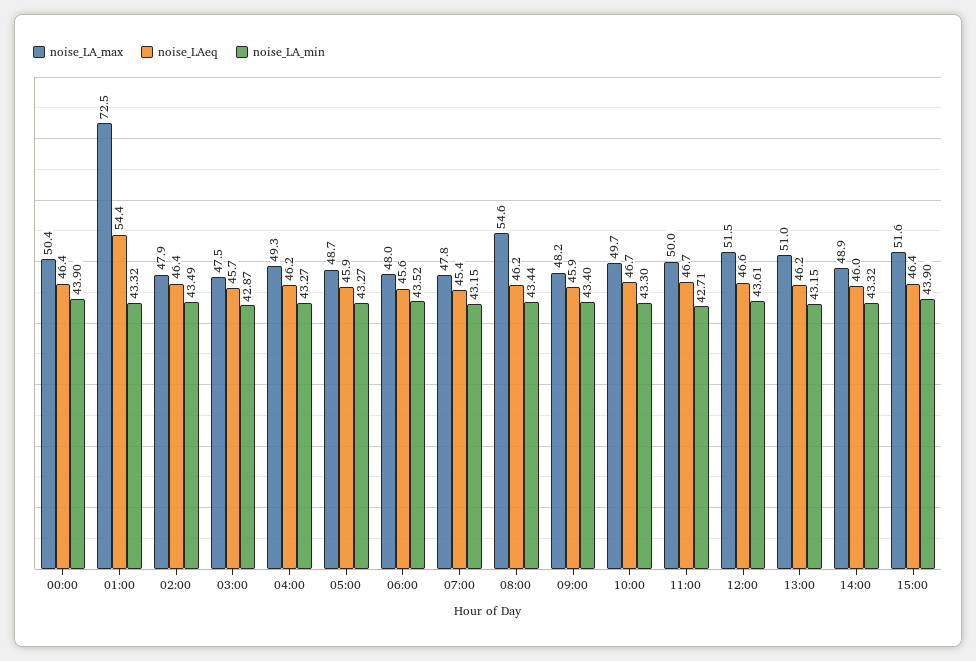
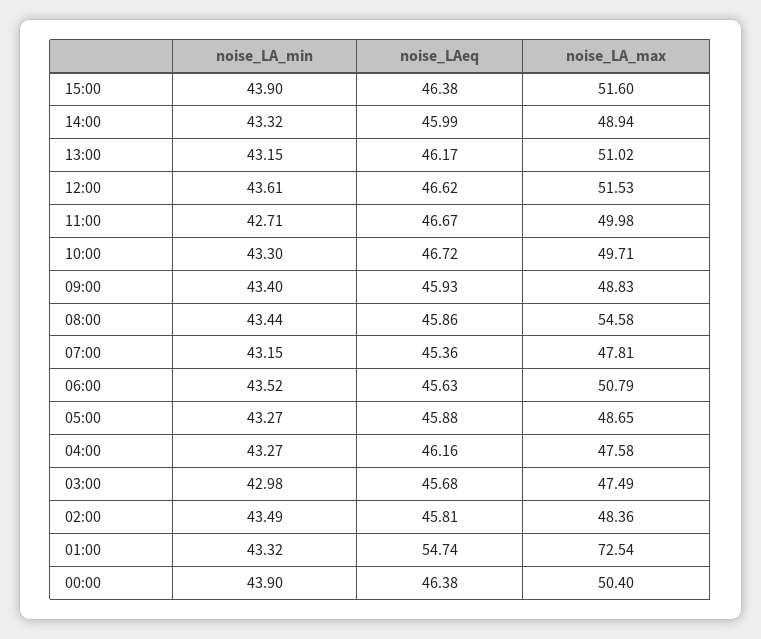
noise_LAeq, 01:00: 54.4 -> 54.74
noise_LA_max, 02:00: 47.9 -> 48.36
noise_LAeq, 02:00: 46.4 -> 45.81
noise_LA_min, 03:00: 42.87 -> 42.98
noise_LA_max, 04:00: 49.3 -> 47.58
noise_LA_max, 06:00: 48 -> 50.79
noise_LAeq, 08:00: 46.2 -> 45.86
noise_LA_max, 09:00: 48.2 -> 48.83

